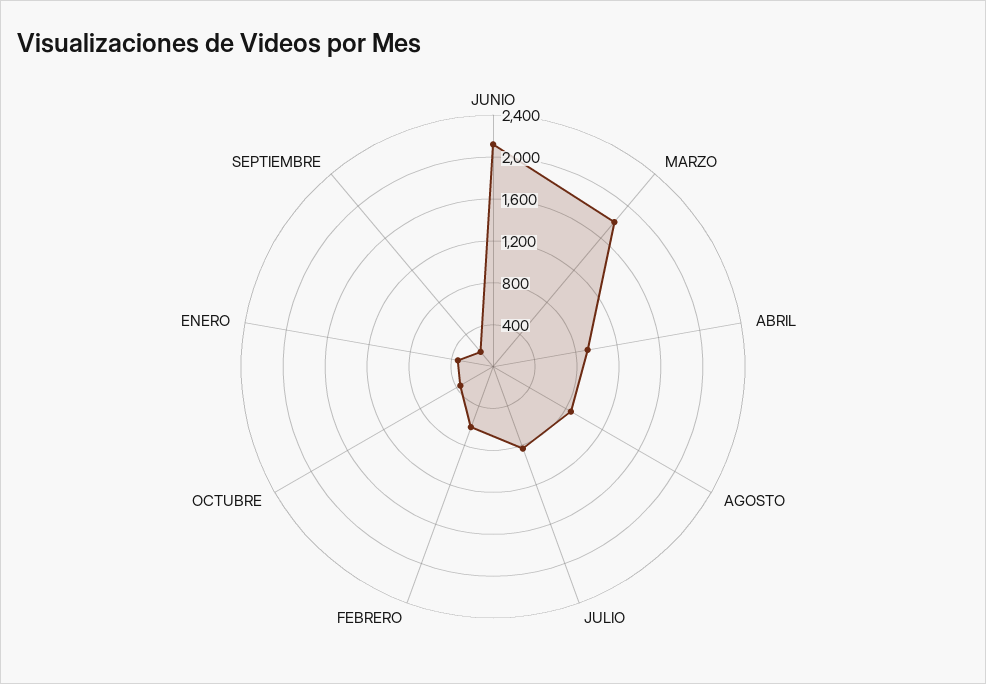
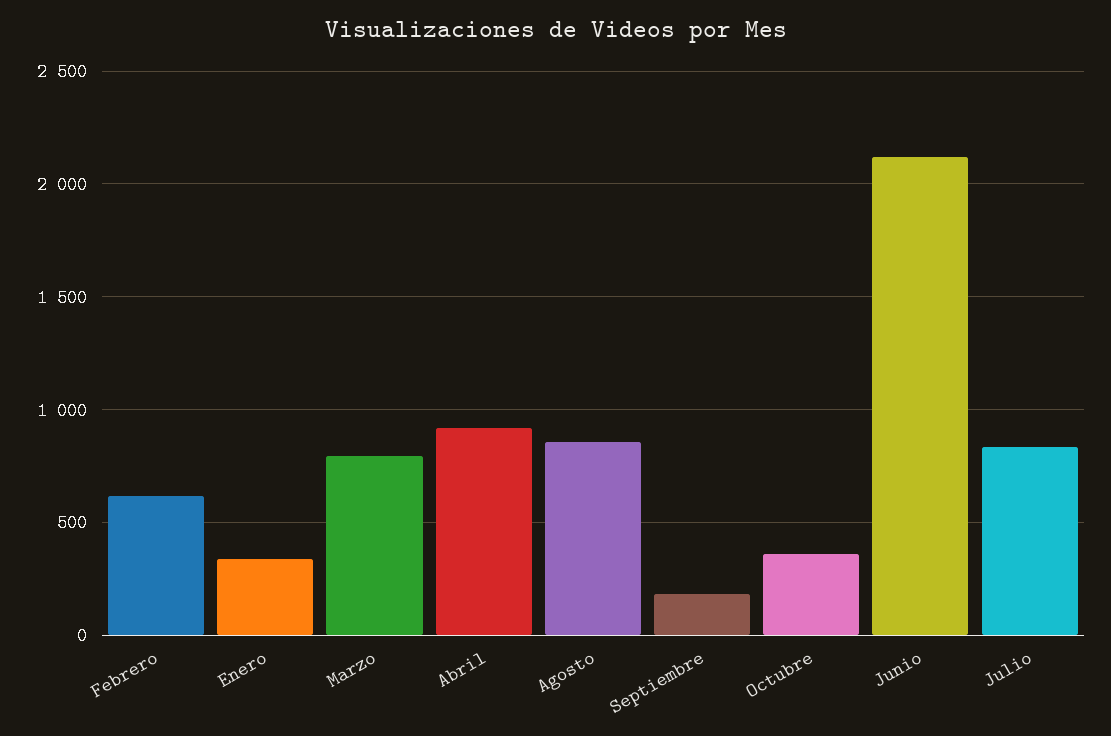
MARZO: 1800 -> 800

